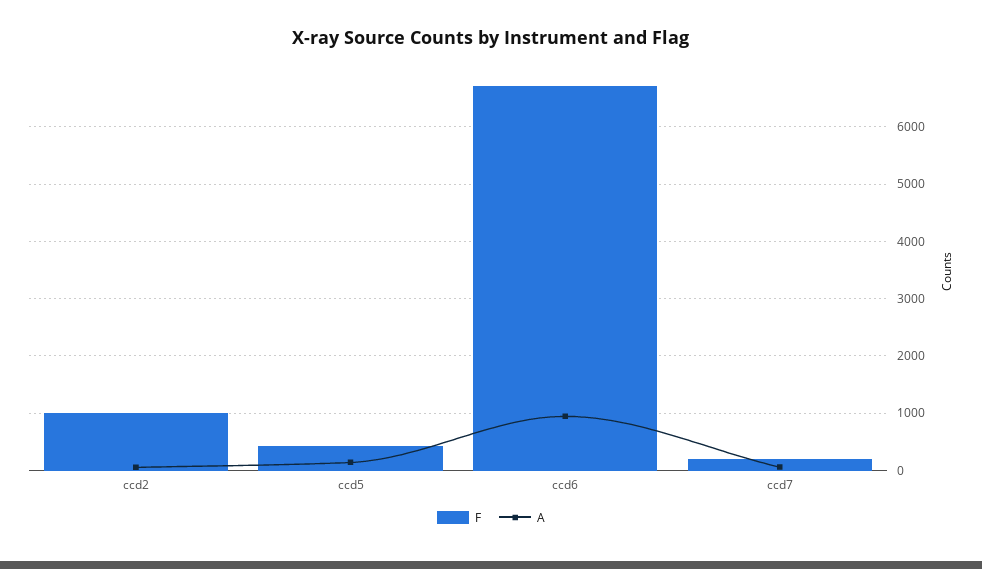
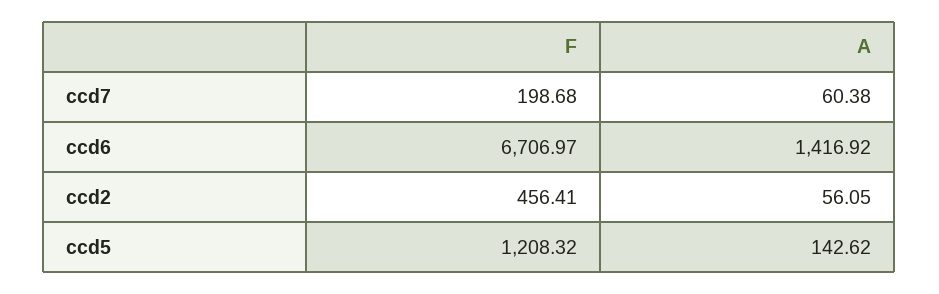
F, ccd2: 1000 -> 456.41
F, ccd5: 400 -> 1208.32
A, ccd6: 1000 -> 1416.92

